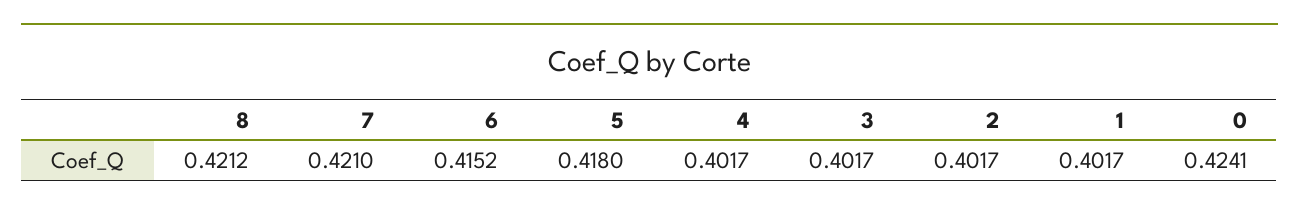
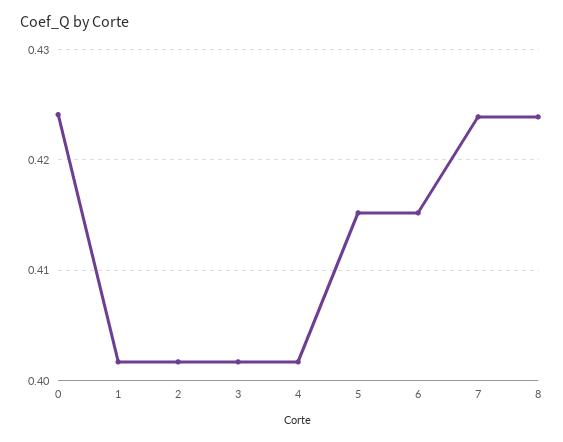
8: 0.4212 -> 0.424
7: 0.421 -> 0.424
5: 0.418 -> 0.415

